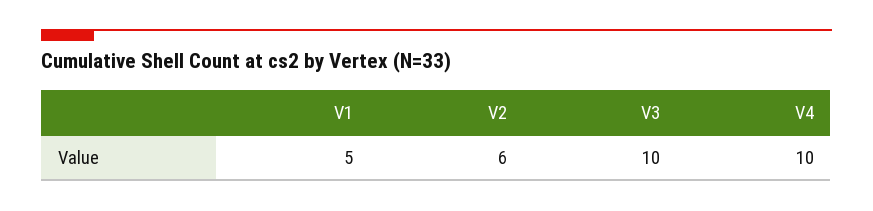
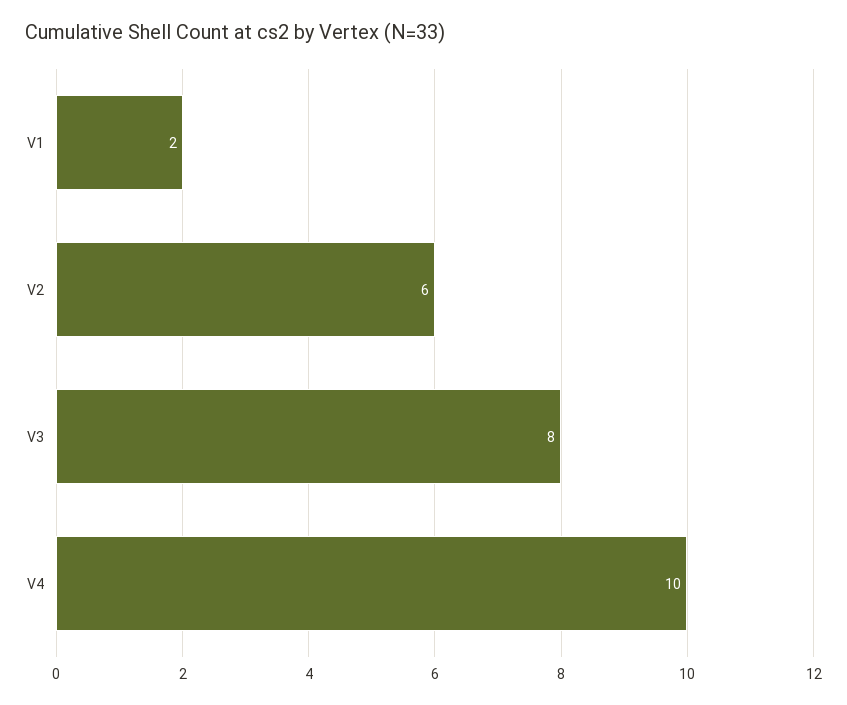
V1: 5 -> 2
V3: 10 -> 8

